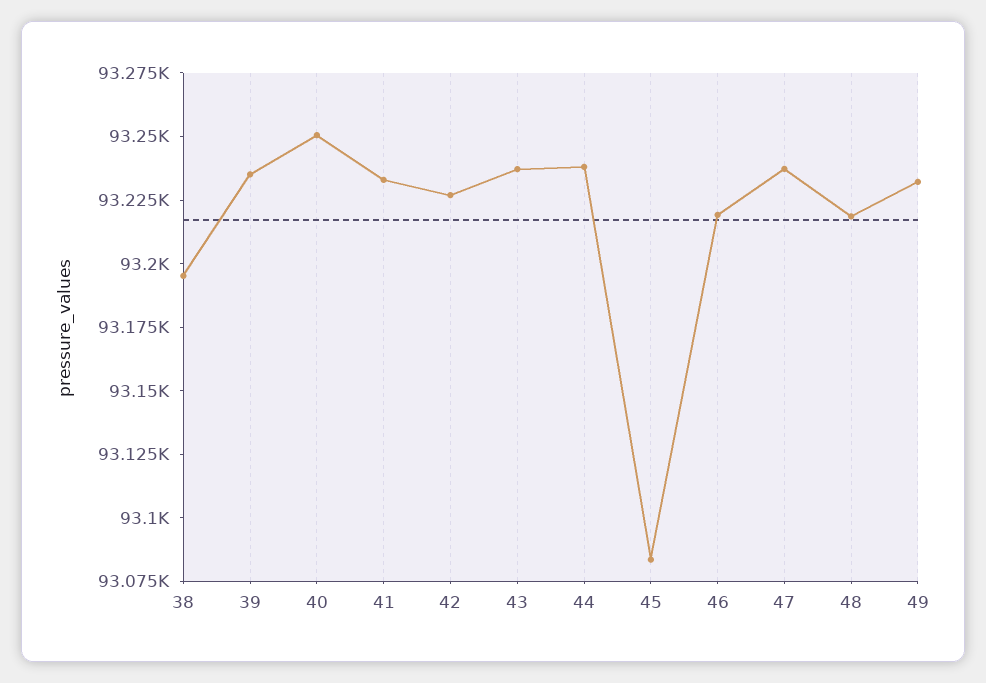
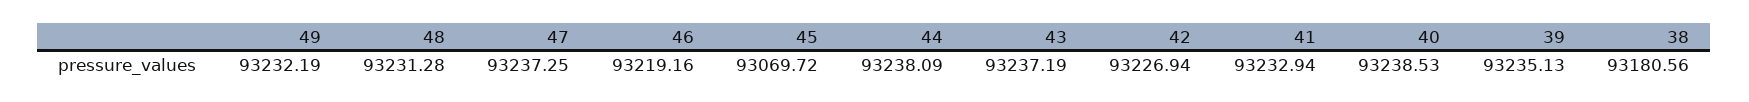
38: 93195 -> 93180.56
40: 93250 -> 93238.53
45: 93085 -> 93069.72
48: 93220 -> 93231.28

